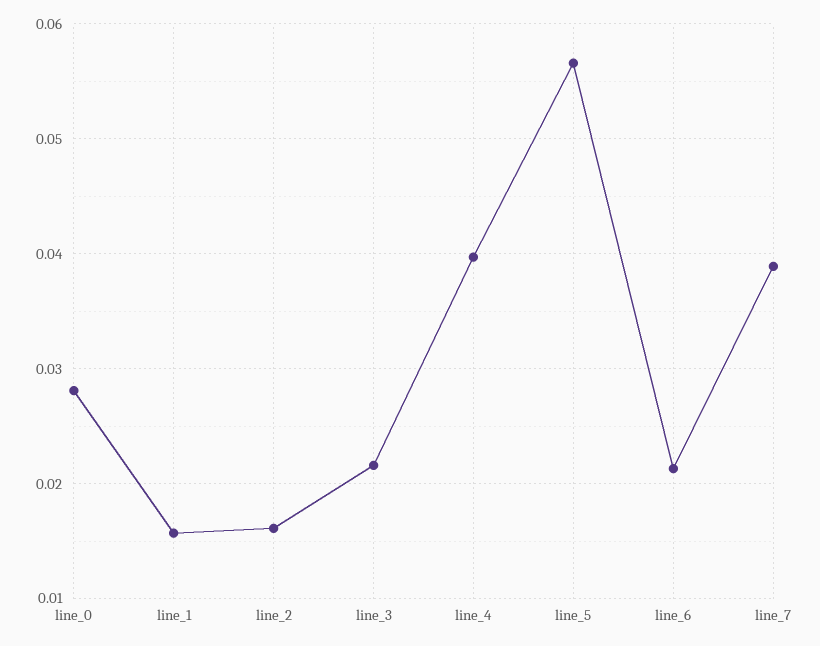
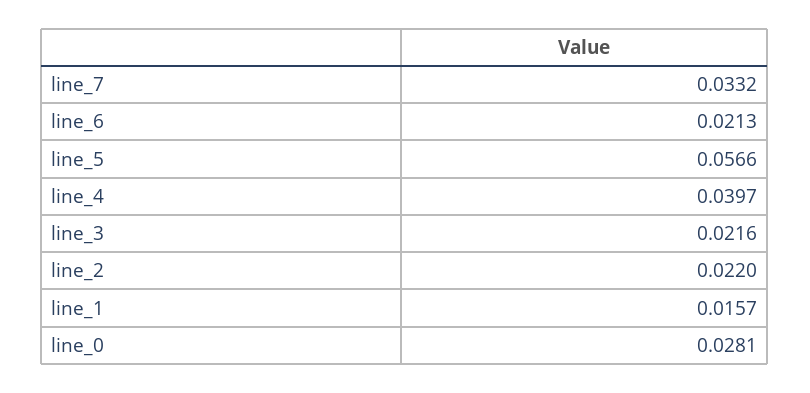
line_2: 0.016 -> 0.022
line_7: 0.039 -> 0.0332

